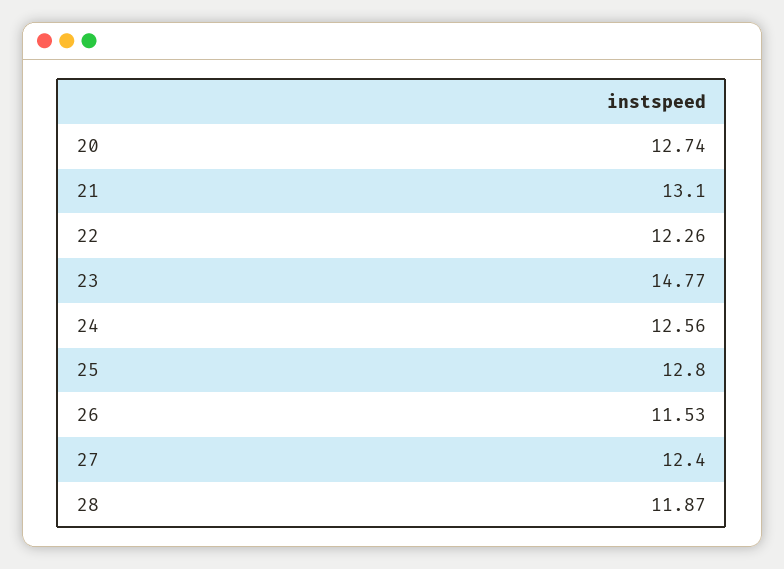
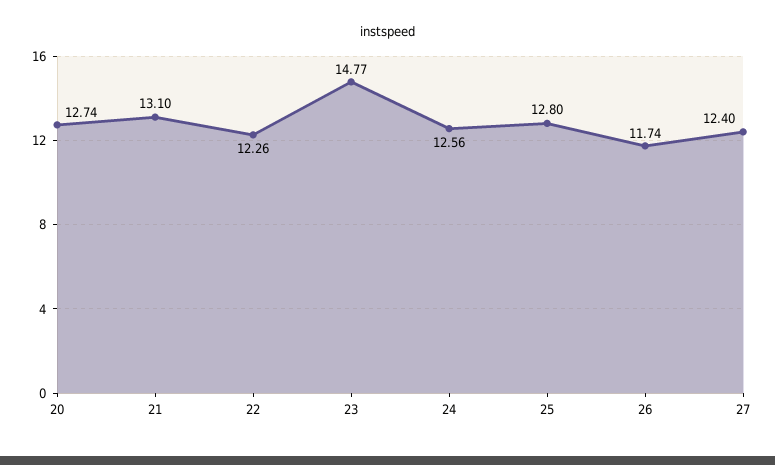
26: 11.53 -> 11.74
28: 11.87 -> none

